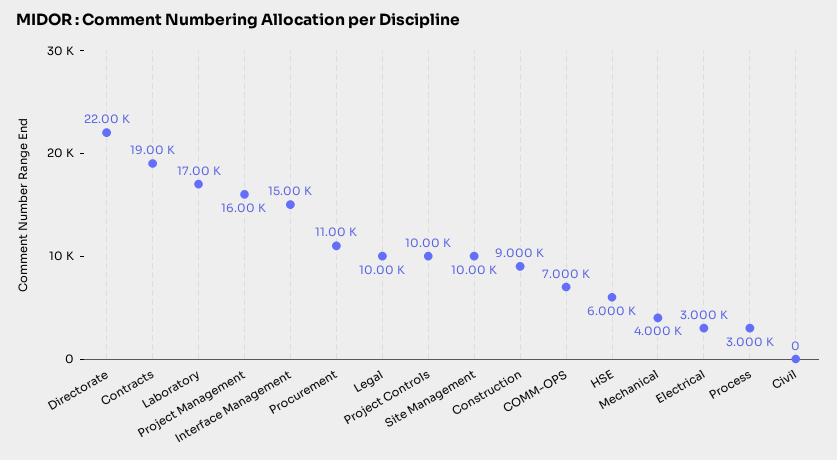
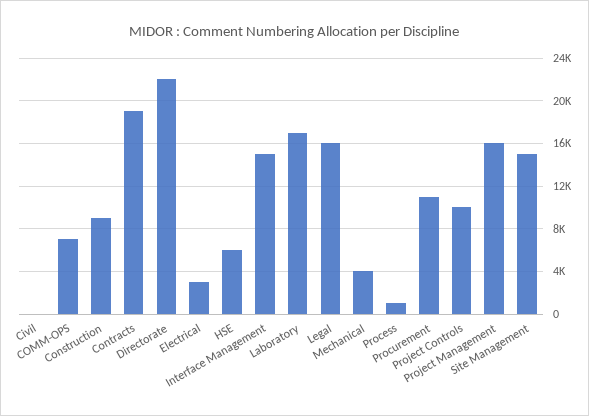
Legal: 10000 -> 16000
Site Management: 10000 -> 15000
Process: 3000 -> 1000

